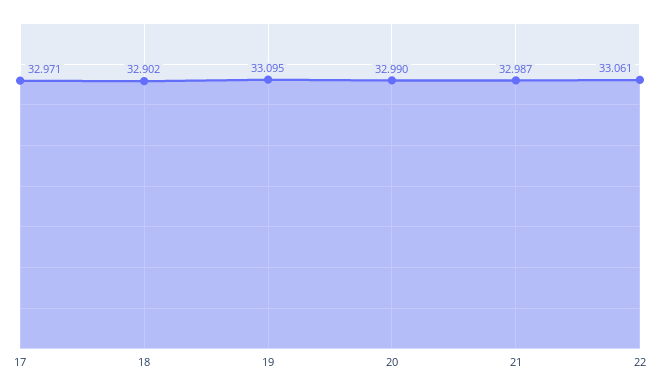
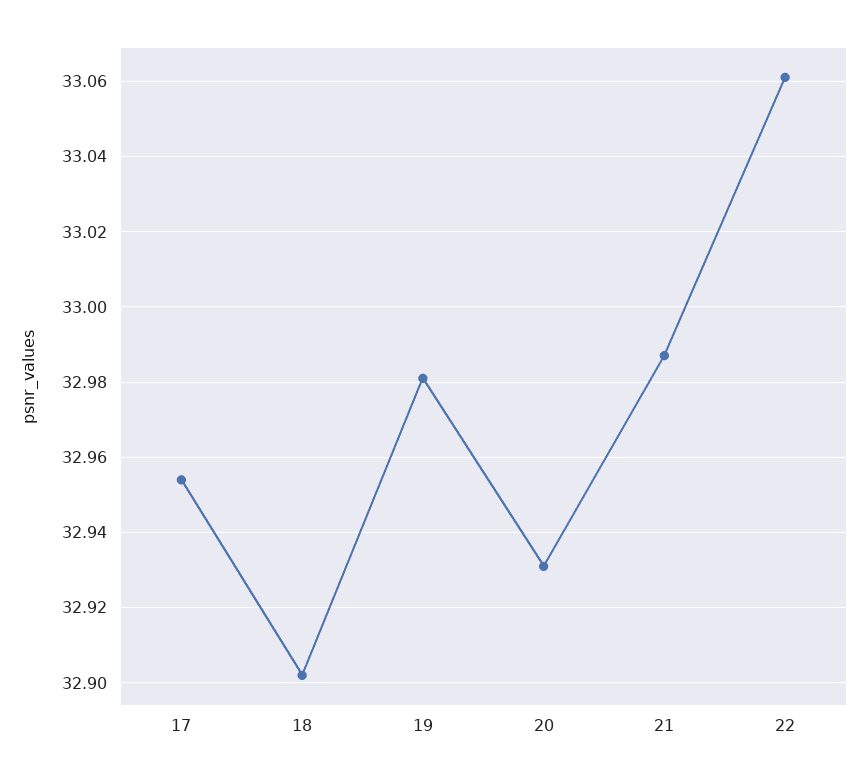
17: 32.971 -> 32.955
19: 33.095 -> 32.98
20: 32.99 -> 32.93

